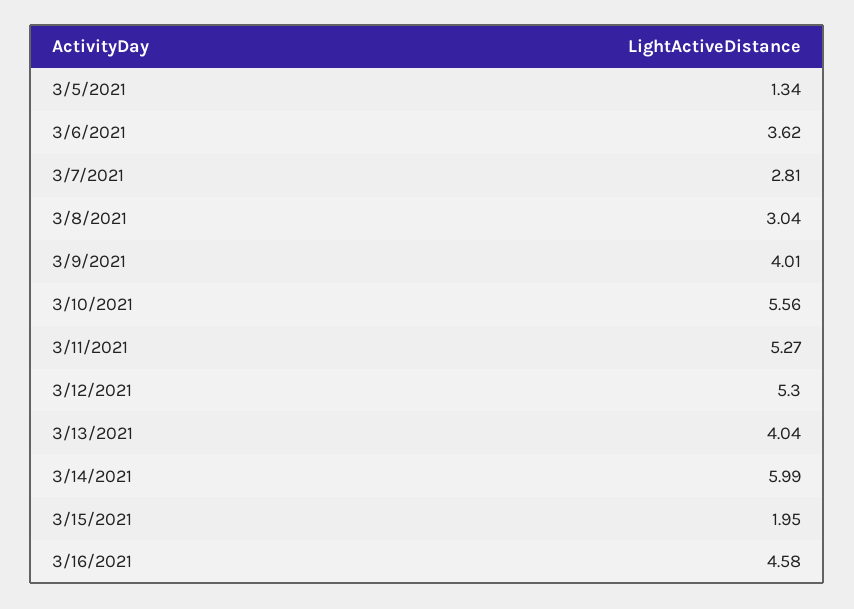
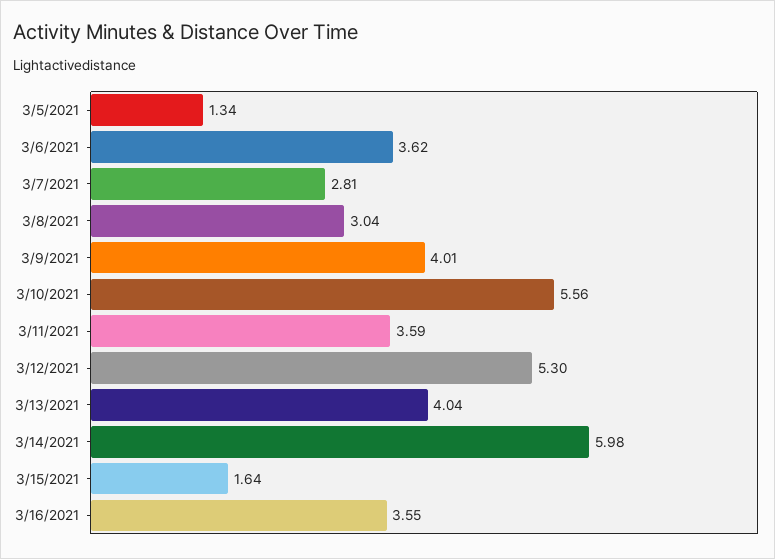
3/11/2021: 5.27 -> 3.59
3/14/2021: 5.99 -> 5.98
3/15/2021: 1.95 -> 1.64
3/16/2021: 4.58 -> 3.55

